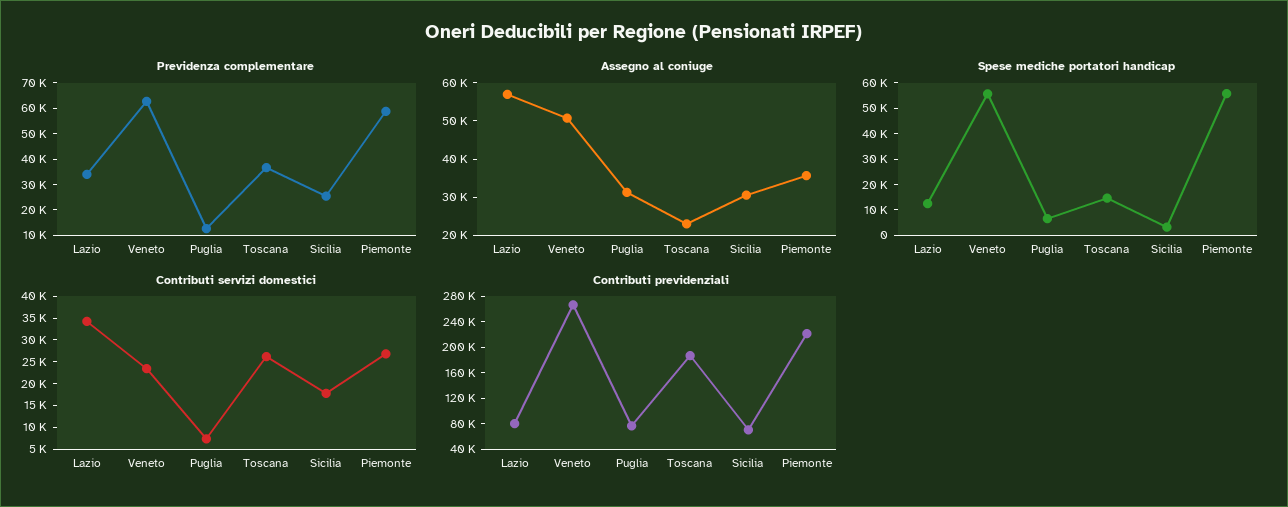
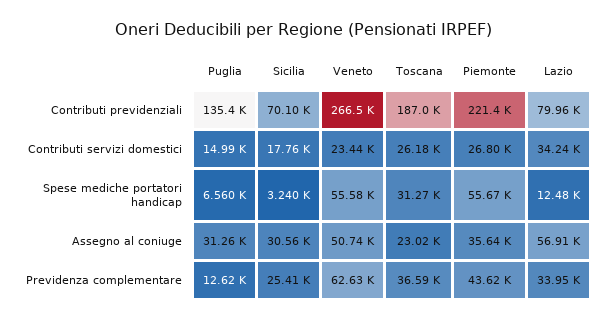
Previdenza complementare, Piemonte: 60000 -> 43620
Spese mediche portatori handicap, Toscana: 15000 -> 31270
Contributi servizi domestici, Puglia: 7500 -> 14990
Contributi previdenziali, Puglia: 80000 -> 135400

